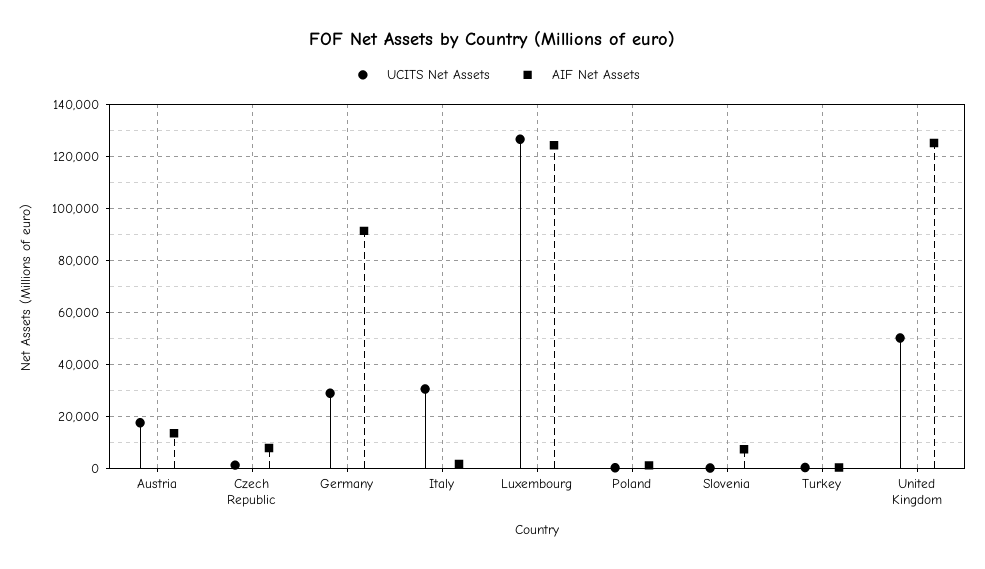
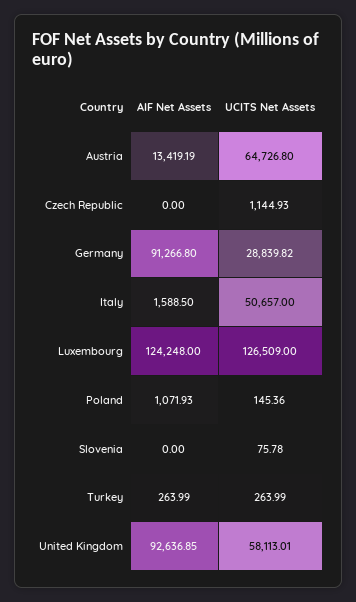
UCITS Net Assets, Austria: 17500 -> 64726.8
AIF Net Assets, Czech Republic: 7500 -> 0
UCITS Net Assets, Italy: 30000 -> 50657
AIF Net Assets, Slovenia: 7500 -> 0
UCITS Net Assets, United Kingdom: 50000 -> 58113.01
AIF Net Assets, United Kingdom: 125000 -> 92636.85

